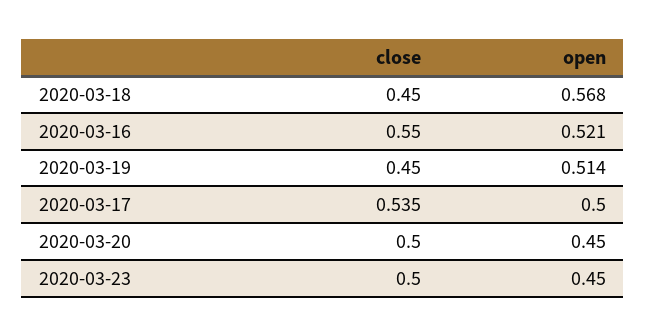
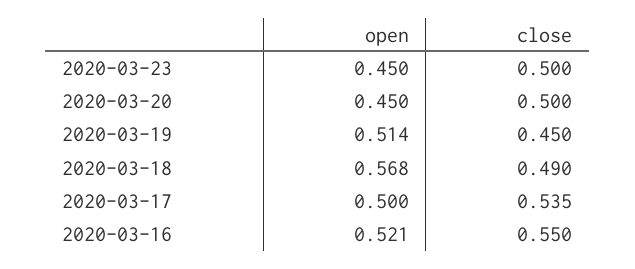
close, 2020-03-18: 0.45 -> 0.49

